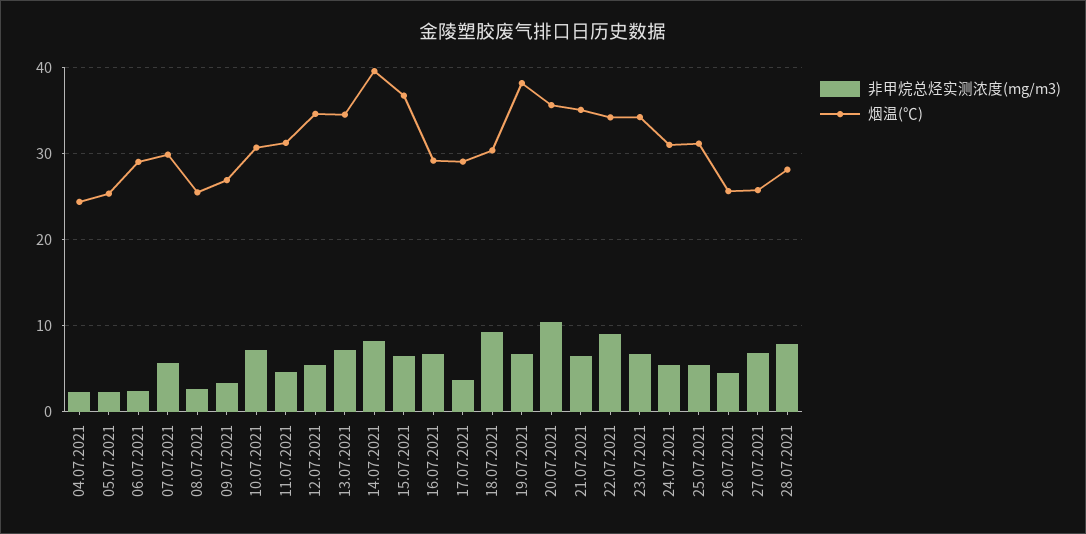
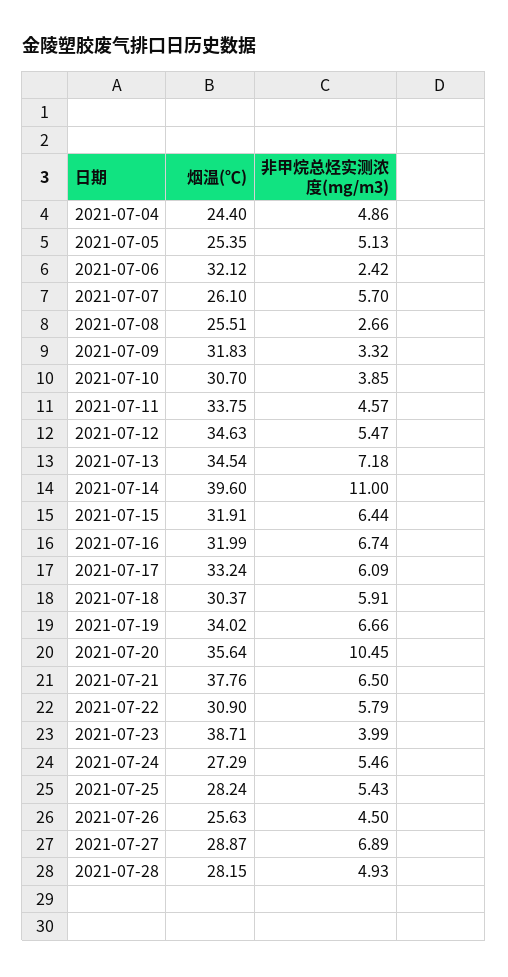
非甲烷总烃实测浓度(mg/m3), 04.07.2021: 2 -> 4.86
非甲烷总烃实测浓度(mg/m3), 05.07.2021: 2 -> 5.13
烟温(℃), 06.07.2021: 29 -> 32.12
烟温(℃), 07.07.2021: 30 -> 26.1
烟温(℃), 09.07.2021: 27 -> 31.83
非甲烷总烃实测浓度(mg/m3), 10.07.2021: 7 -> 3.85
烟温(℃), 11.07.2021: 31 -> 33.75
非甲烷总烃实测浓度(mg/m3), 14.07.2021: 8 -> 11
烟温(℃), 15.07.2021: 37 -> 31.91
烟温(℃), 16.07.2021: 29 -> 31.99
非甲烷总烃实测浓度(mg/m3), 17.07.2021: 4 -> 6.09
烟温(℃), 17.07.2021: 29 -> 33.24
非甲烷总烃实测浓度(mg/m3), 18.07.2021: 9 -> 5.91
烟温(℃), 19.07.2021: 38 -> 34.02
烟温(℃), 21.07.2021: 35 -> 37.76
非甲烷总烃实测浓度(mg/m3), 22.07.2021: 9 -> 5.79
烟温(℃), 22.07.2021: 34 -> 30.9
非甲烷总烃实测浓度(mg/m3), 23.07.2021: 7 -> 3.99
烟温(℃), 23.07.2021: 34 -> 38.71
烟温(℃), 24.07.2021: 31 -> 27.29
烟温(℃), 25.07.2021: 31 -> 28.24
烟温(℃), 27.07.2021: 26 -> 28.87
非甲烷总烃实测浓度(mg/m3), 28.07.2021: 8 -> 4.93

